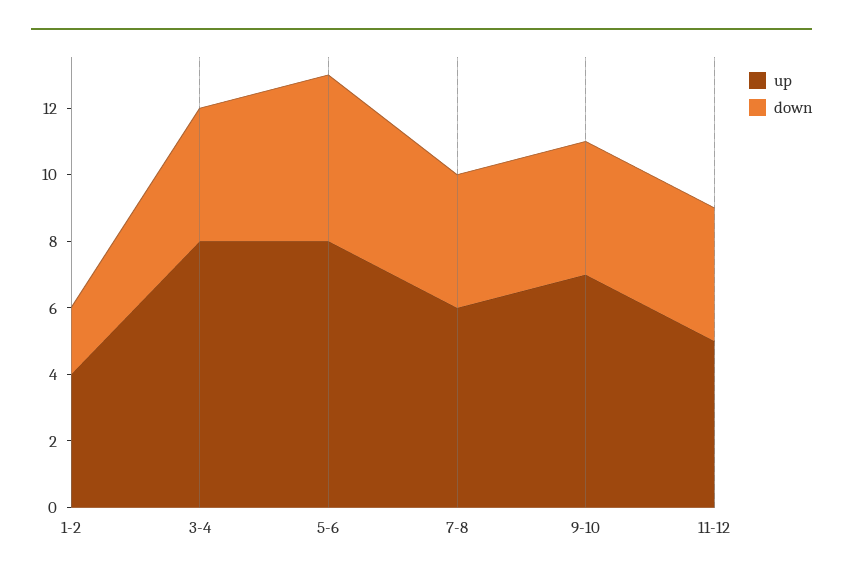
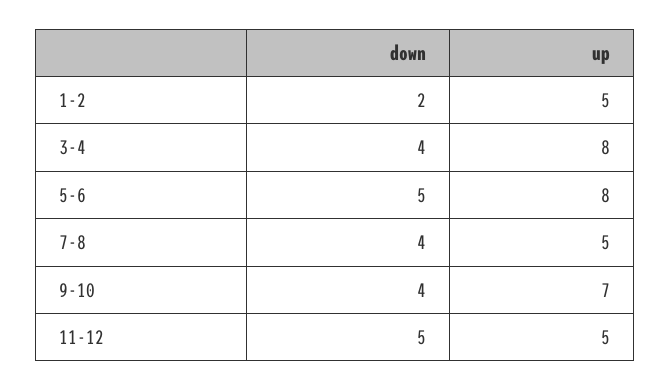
up, 1-2: 4 -> 5
up, 7-8: 6 -> 5
down, 11-12: 4 -> 5

